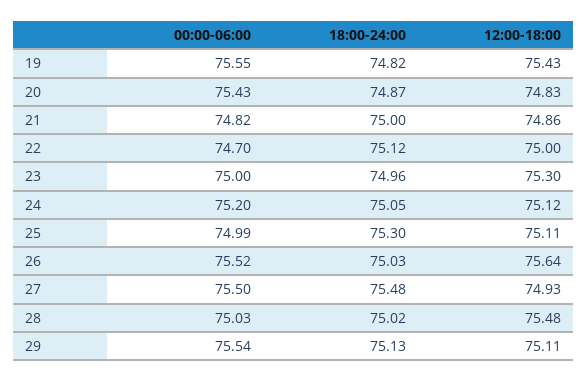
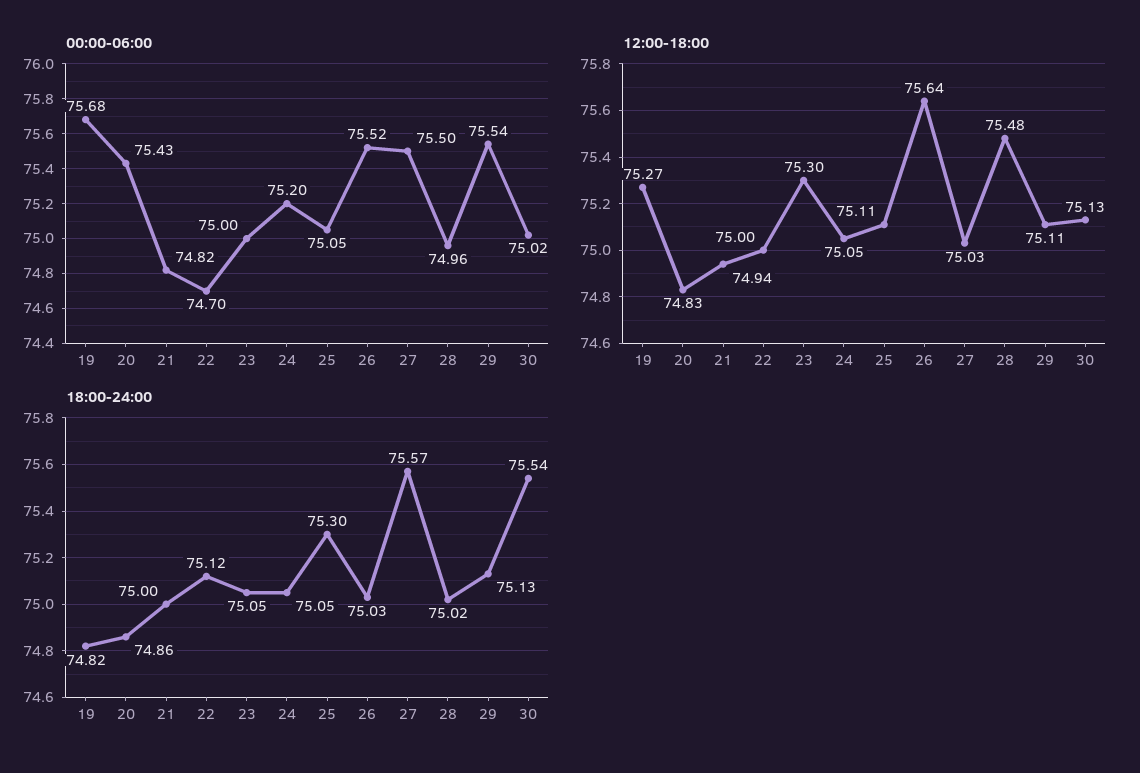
00:00-06:00, 19: 75.55 -> 75.68
12:00-18:00, 19: 75.43 -> 75.27
18:00-24:00, 20: 74.87 -> 74.86
12:00-18:00, 21: 74.86 -> 74.94
18:00-24:00, 23: 74.96 -> 75.05
12:00-18:00, 24: 75.12 -> 75.05
00:00-06:00, 25: 74.99 -> 75.05
18:00-24:00, 27: 75.48 -> 75.57
12:00-18:00, 27: 74.93 -> 75.03
00:00-06:00, 28: 75.03 -> 74.96
00:00-06:00, 30: none -> 75.02
12:00-18:00, 30: none -> 75.13
18:00-24:00, 30: none -> 75.54

